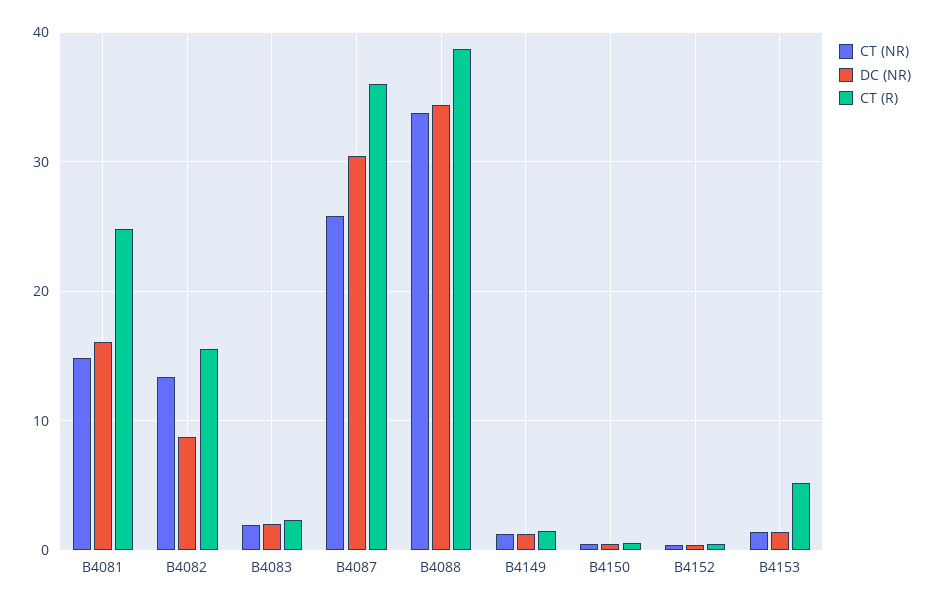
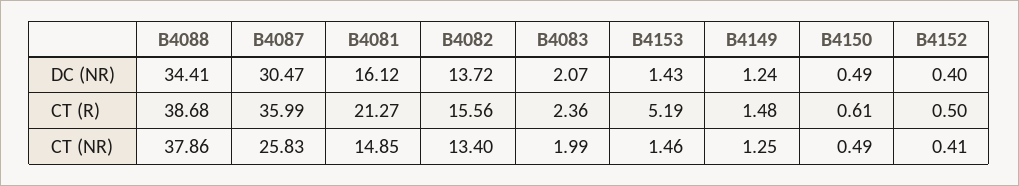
CT (R), B4081: 25 -> 21.27
DC (NR), B4082: 9 -> 13.72
CT (NR), B4088: 34 -> 37.86

